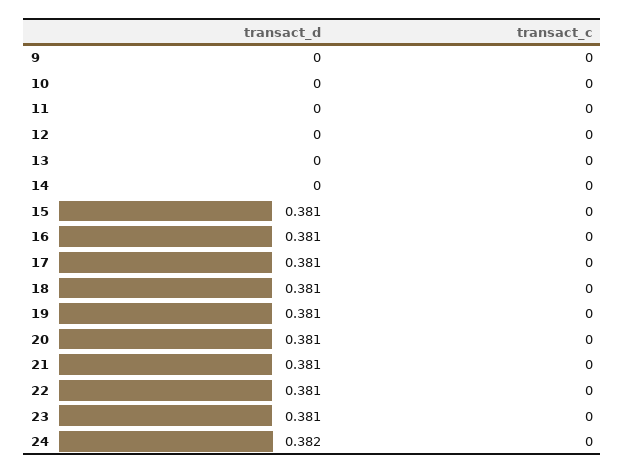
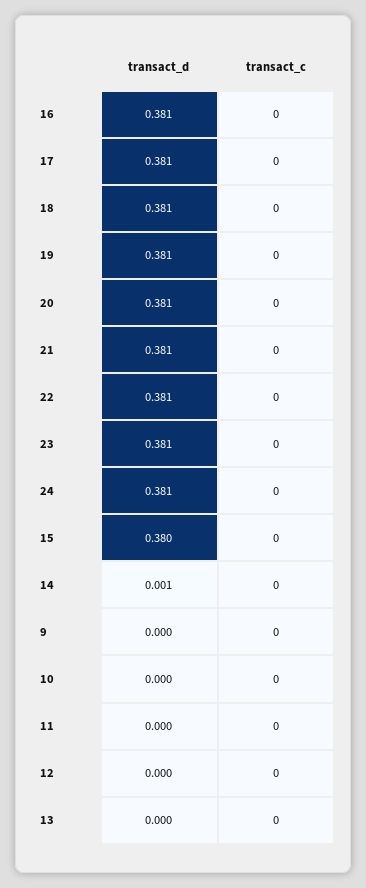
transact_d, 14: 0 -> 0.001
transact_d, 15: 0.381 -> 0.38
transact_d, 24: 0.382 -> 0.381

